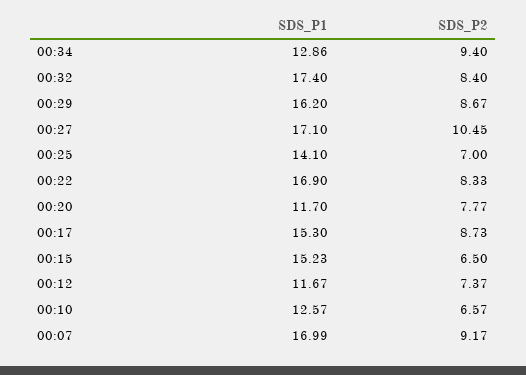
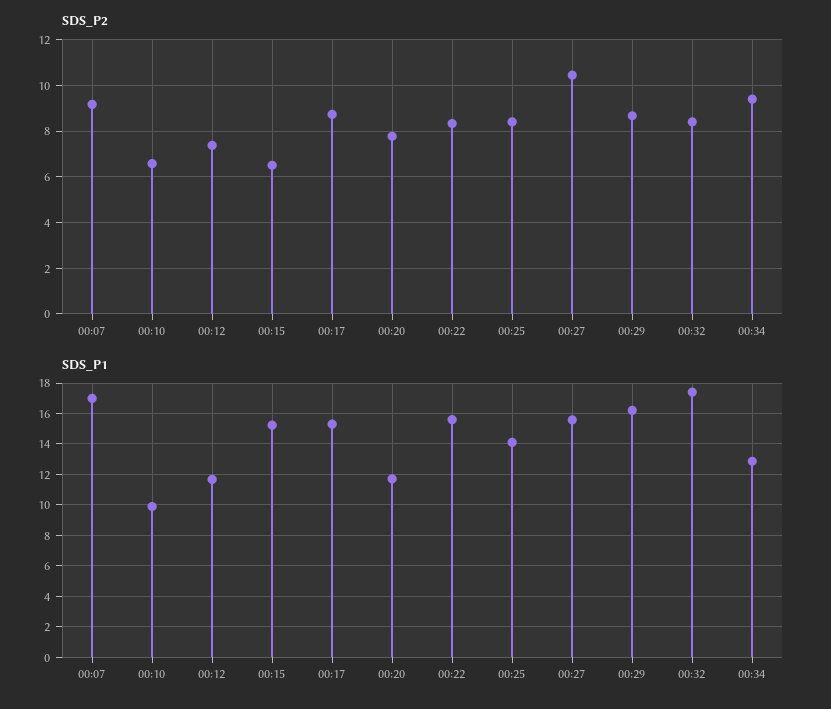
SDS_P1, 00:27: 17.1 -> 15.5
SDS_P2, 00:25: 7 -> 8.5
SDS_P1, 00:22: 16.9 -> 15.5
SDS_P1, 00:10: 12.57 -> 10

